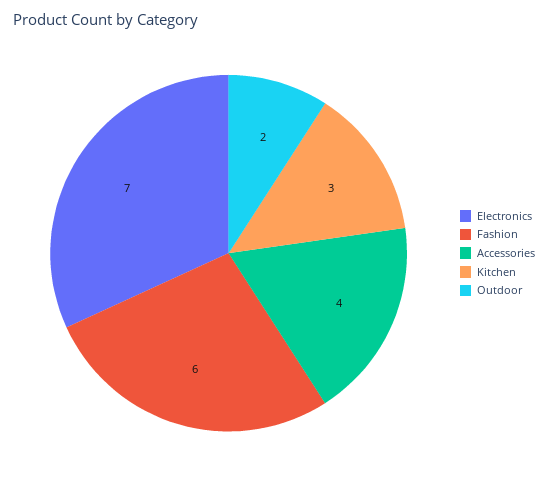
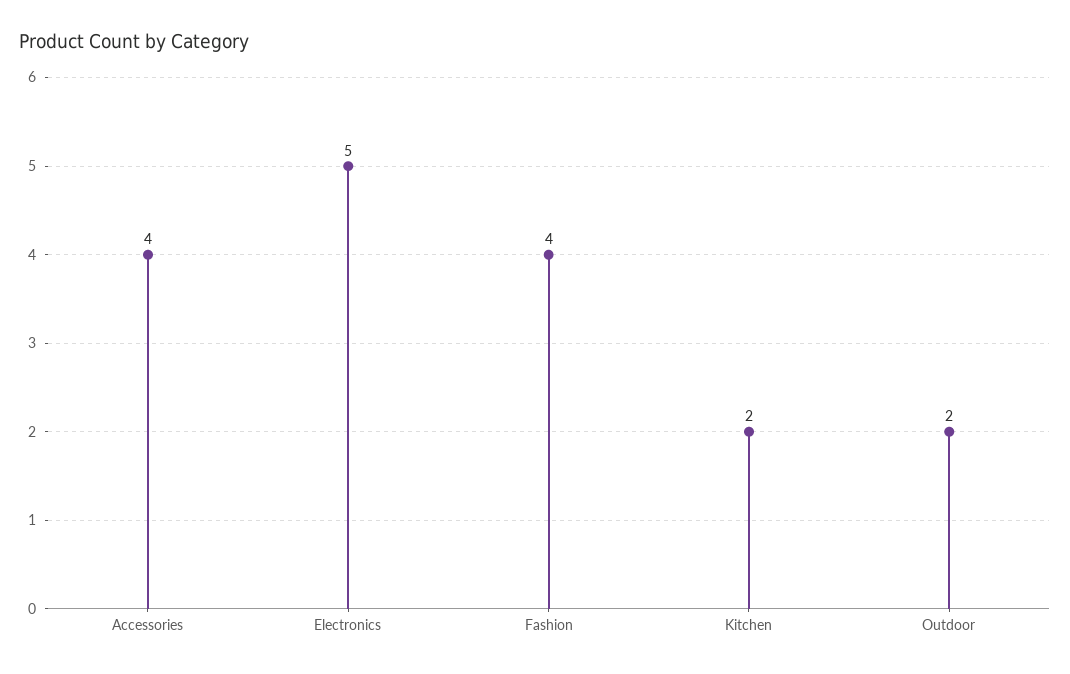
Electronics: 7 -> 5
Fashion: 6 -> 4
Kitchen: 3 -> 2

